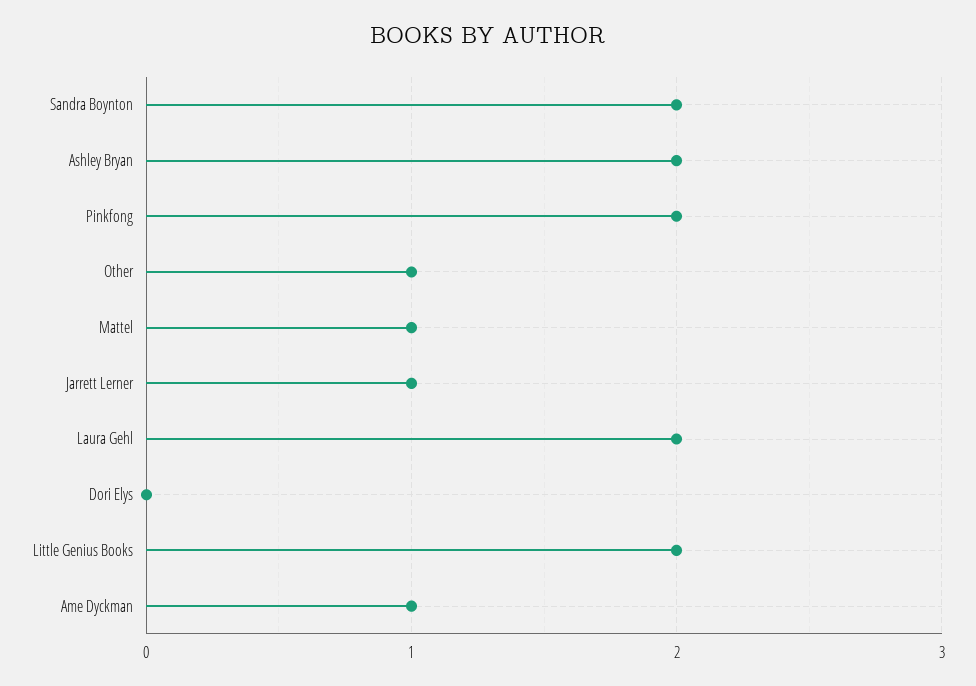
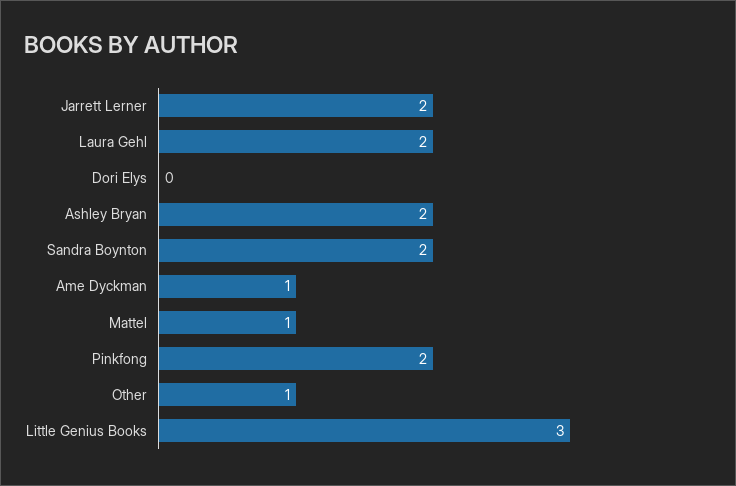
Jarrett Lerner: 1 -> 2
Little Genius Books: 2 -> 3

